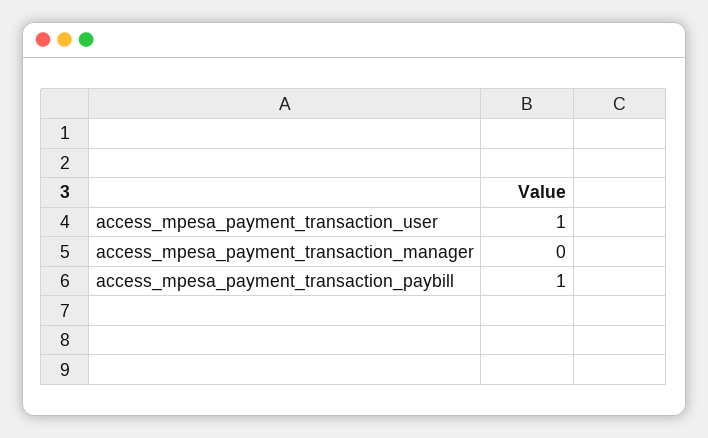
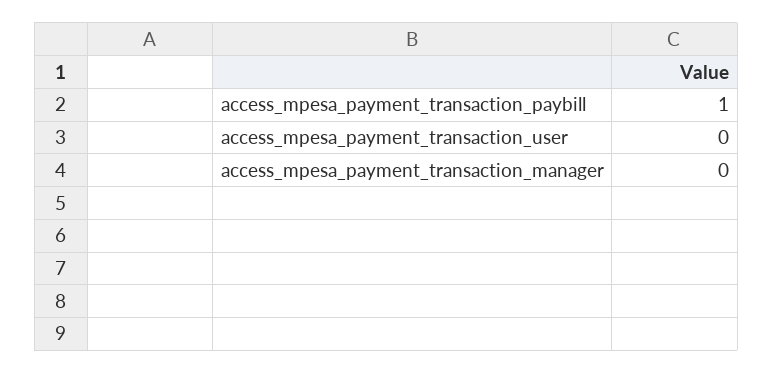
access_mpesa_payment_transaction_user: 1 -> 0

